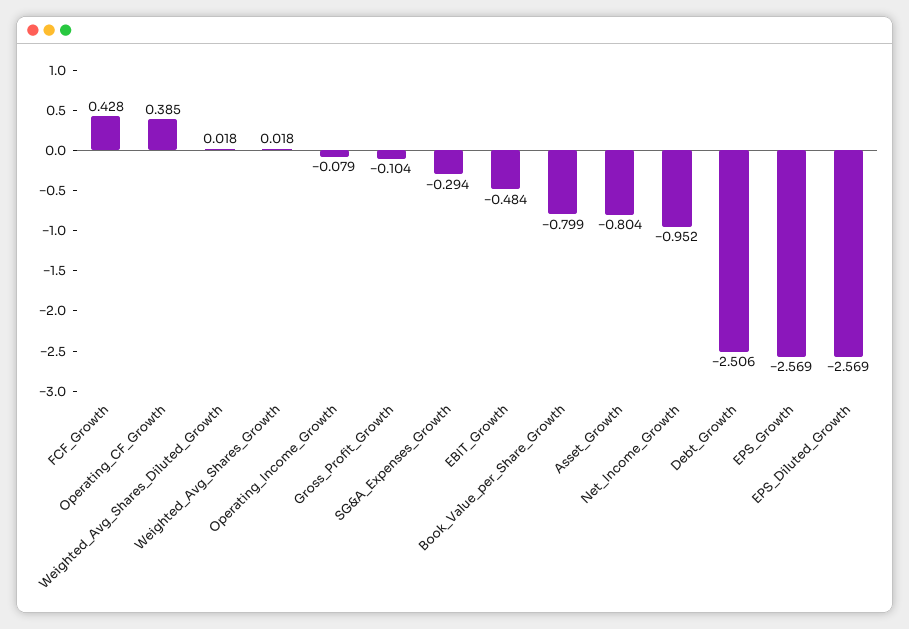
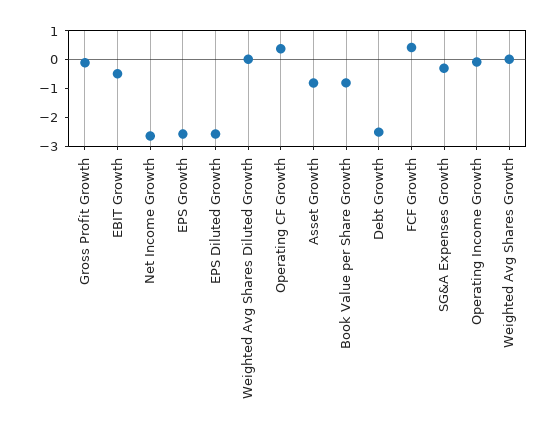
Net_Income_Growth: -0.952 -> -2.5

